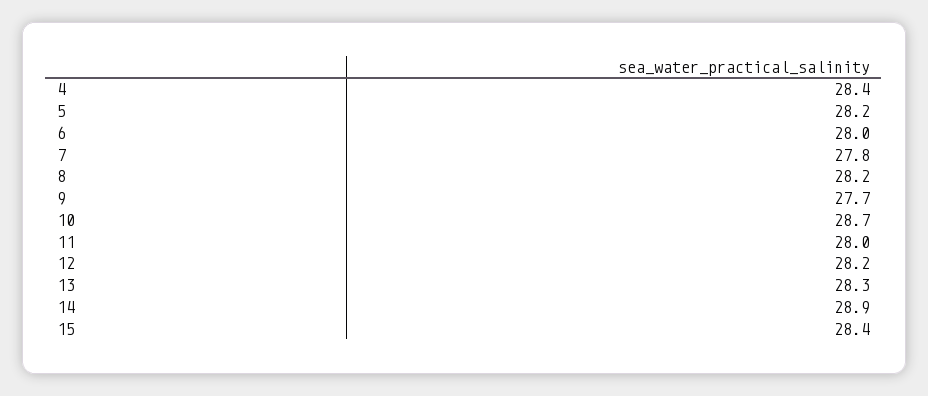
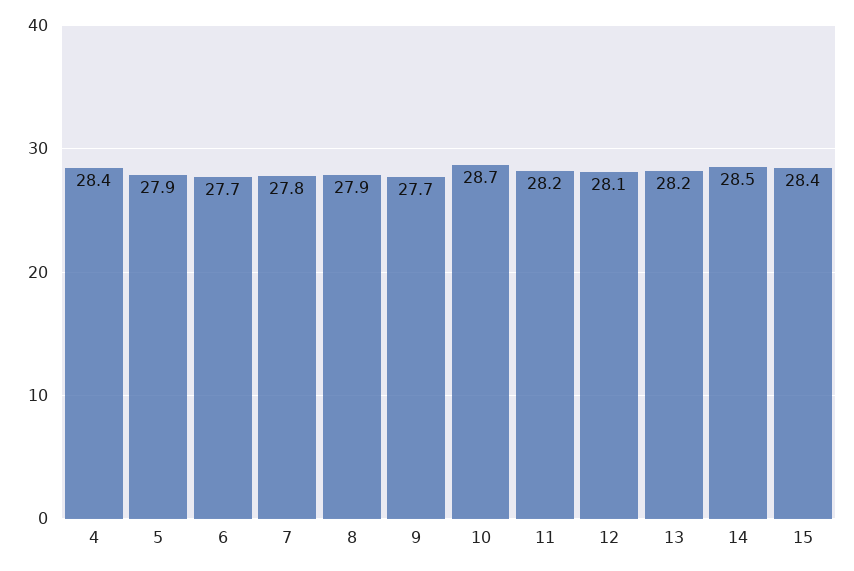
5: 28.2 -> 27.9
6: 28 -> 27.7
8: 28.2 -> 27.9
11: 28 -> 28.2
12: 28.2 -> 28.1
13: 28.3 -> 28.2
14: 28.9 -> 28.5

